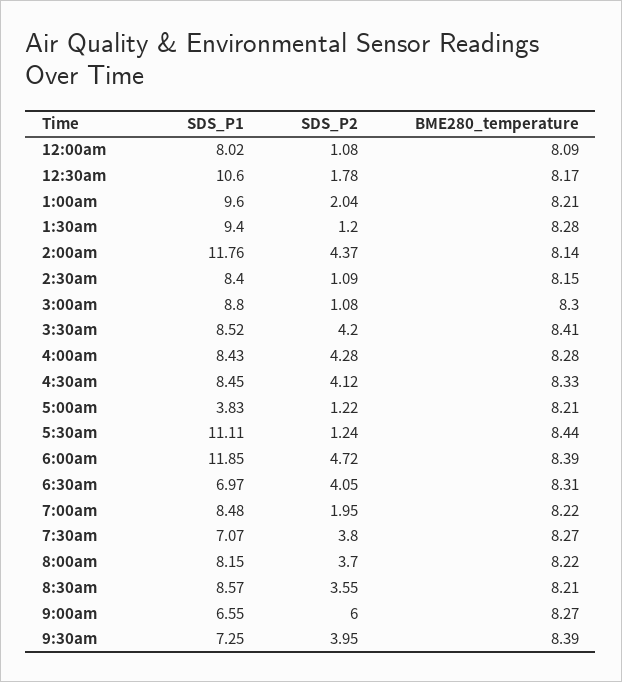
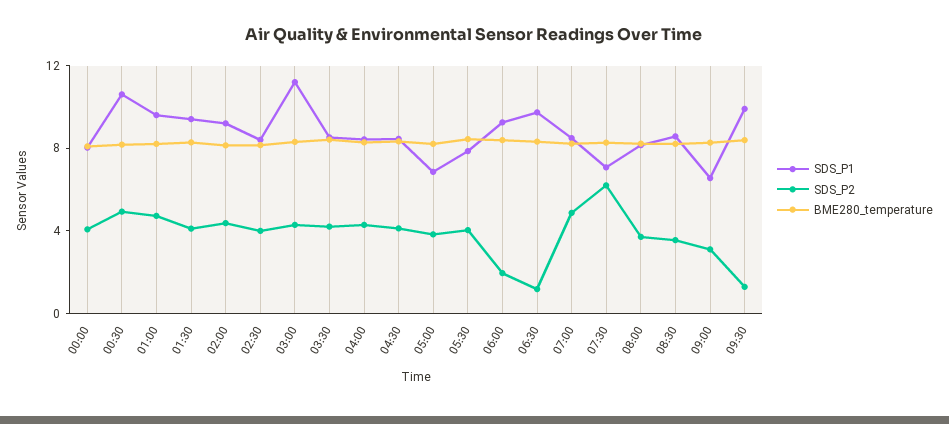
SDS_P2, 12:00am: 1.08 -> 4
SDS_P2, 12:30am: 1.78 -> 5
SDS_P2, 1:00am: 2.04 -> 5
SDS_P2, 1:30am: 1.2 -> 4
SDS_P1, 2:00am: 11.76 -> 9
SDS_P2, 2:30am: 1.09 -> 4
SDS_P1, 3:00am: 8.8 -> 11
SDS_P2, 3:00am: 1.08 -> 4
SDS_P1, 5:00am: 3.83 -> 7
SDS_P2, 5:00am: 1.22 -> 4
SDS_P1, 5:30am: 11.11 -> 8
SDS_P2, 5:30am: 1.24 -> 4
SDS_P1, 6:00am: 11.85 -> 9
SDS_P2, 6:00am: 4.72 -> 2
SDS_P1, 6:30am: 6.97 -> 10
SDS_P2, 6:30am: 4.05 -> 1
SDS_P2, 7:00am: 1.95 -> 5
SDS_P2, 7:30am: 3.8 -> 6
SDS_P2, 9:00am: 6 -> 3
SDS_P1, 9:30am: 7.25 -> 10
SDS_P2, 9:30am: 3.95 -> 1

